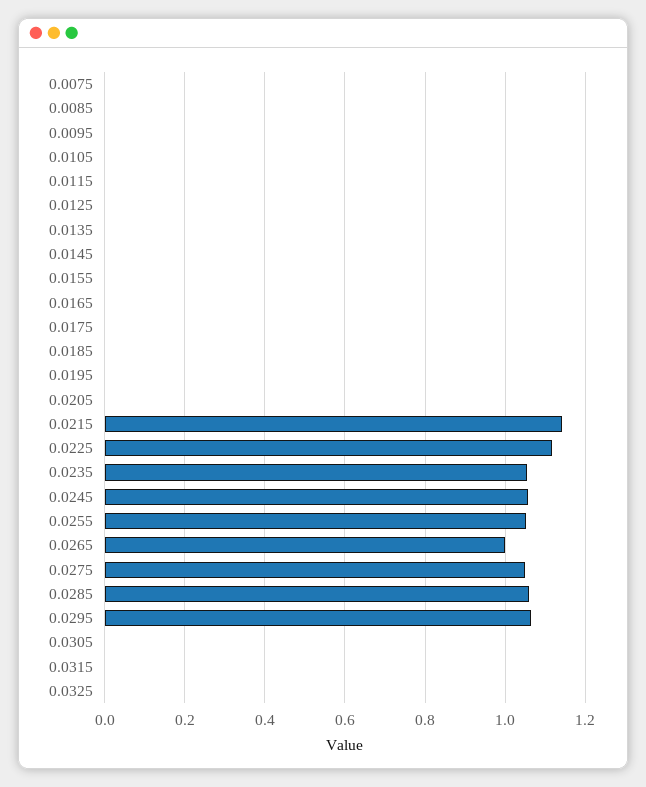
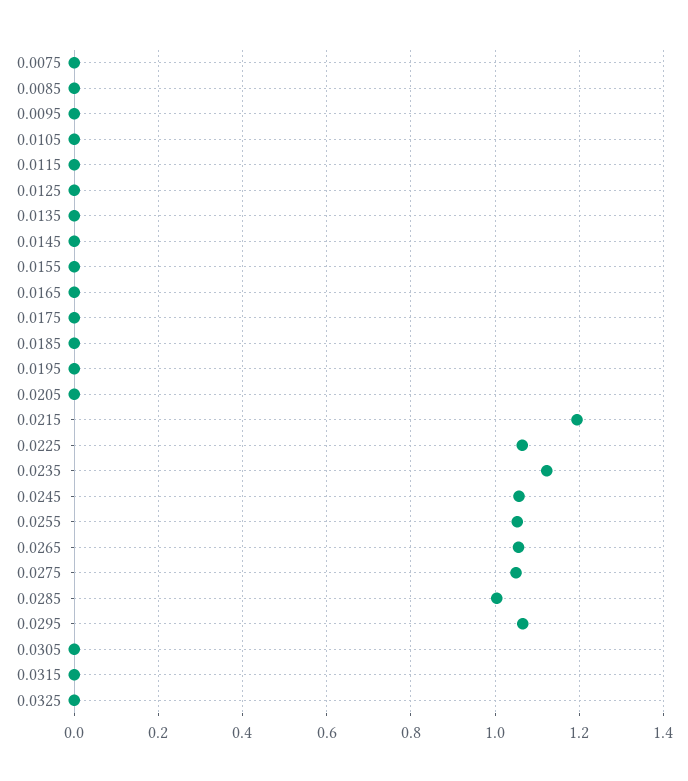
0.0215: 1.14 -> 1.2
0.0225: 1.12 -> 1.06
0.0235: 1.06 -> 1.12
0.0265: 1 -> 1.06
0.0285: 1.06 -> 1

